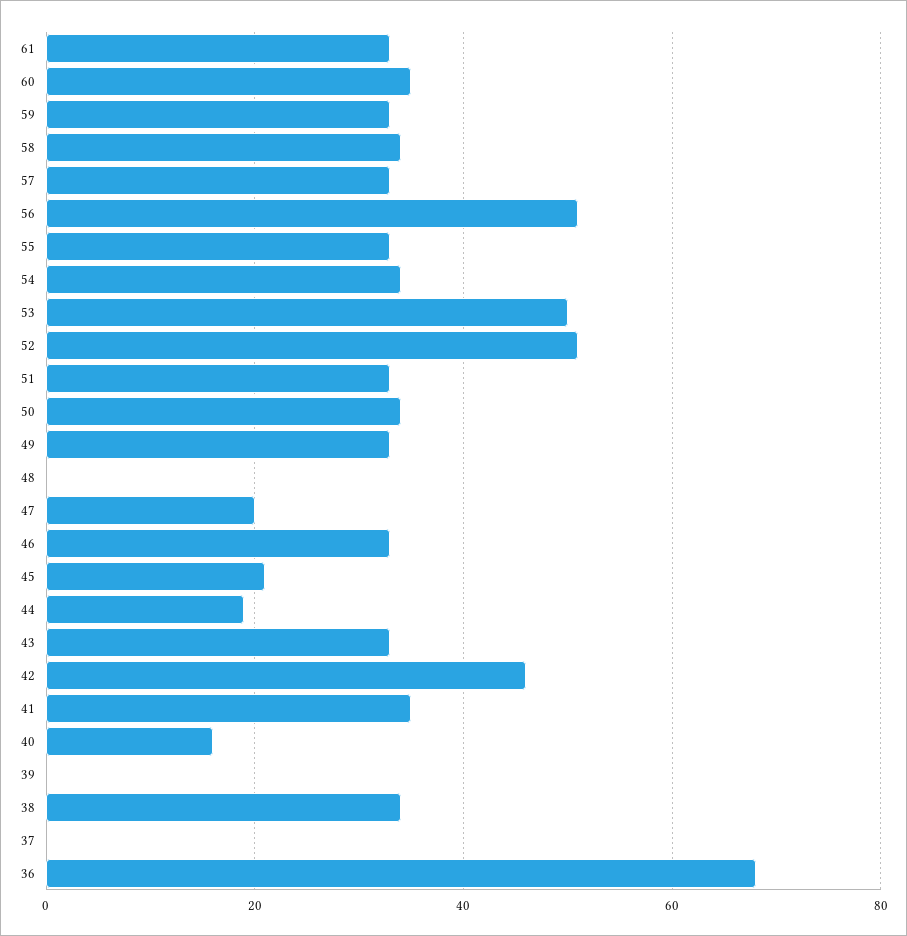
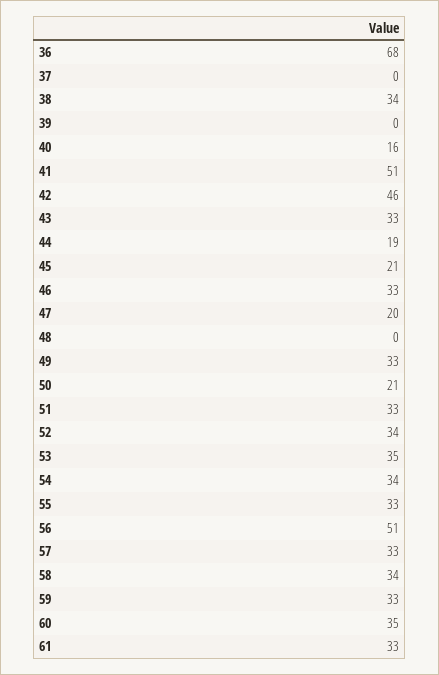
53: 50 -> 35
52: 50 -> 34
50: 35 -> 21
41: 35 -> 51

